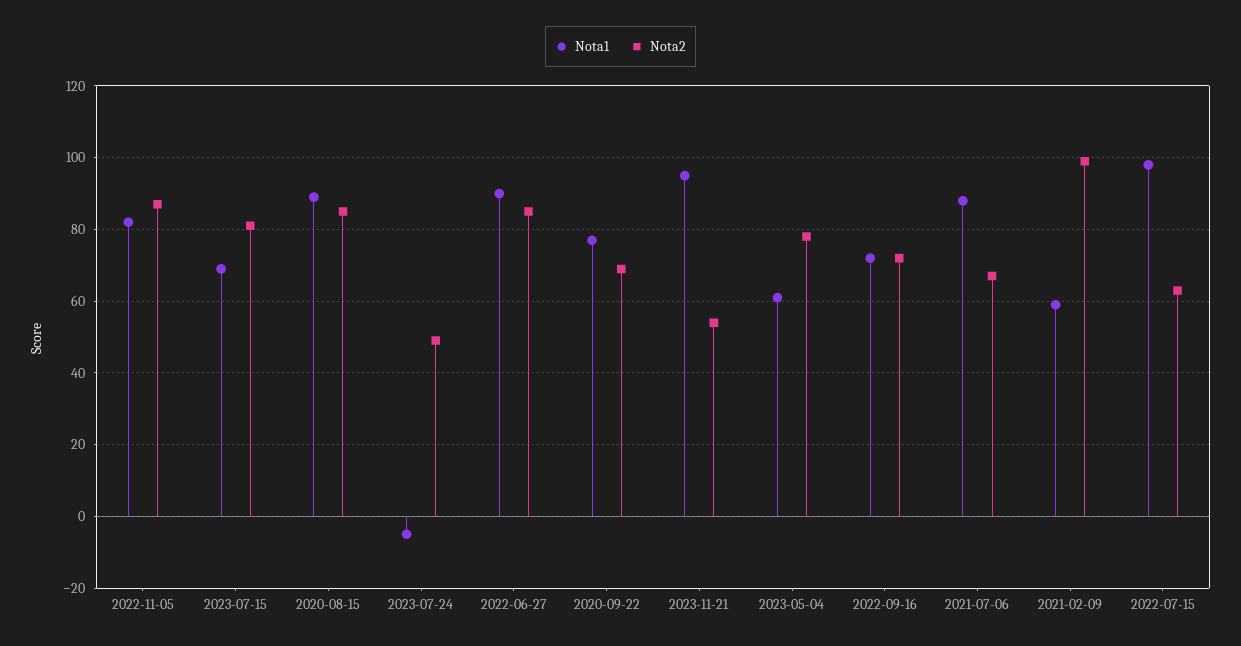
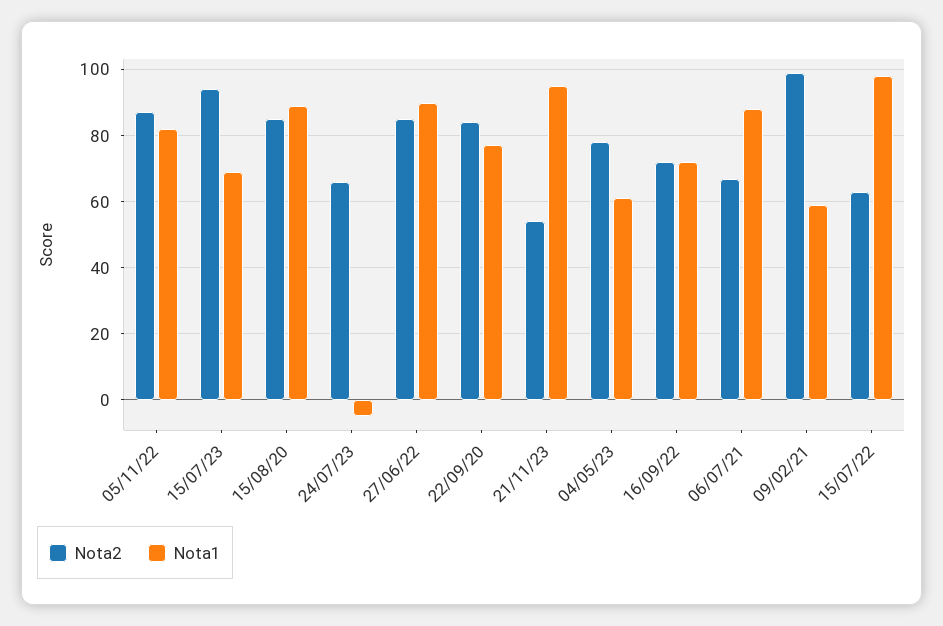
Nota2, 2023-07-15: 80 -> 95
Nota2, 2023-07-24: 50 -> 65
Nota2, 2020-09-22: 70 -> 85

